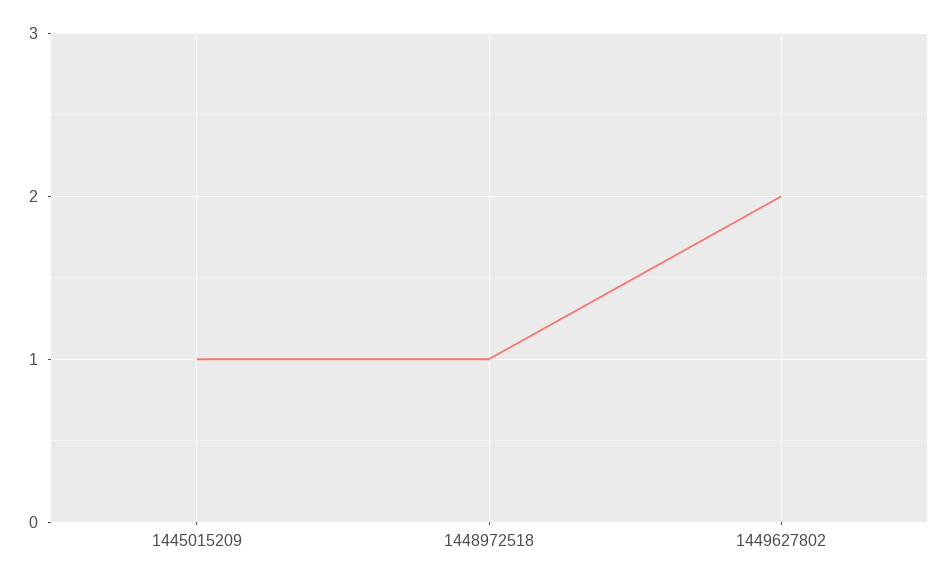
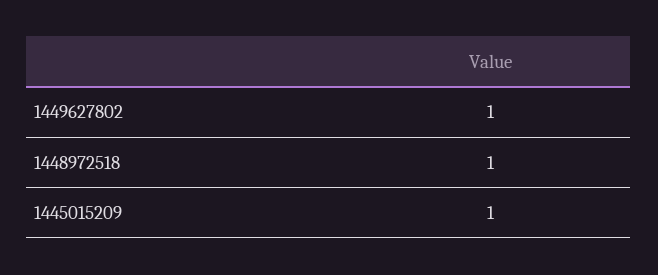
1449627802: 2 -> 1

